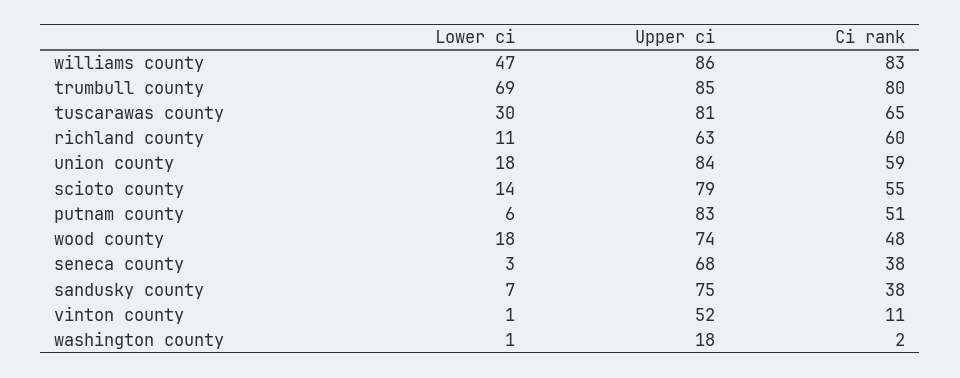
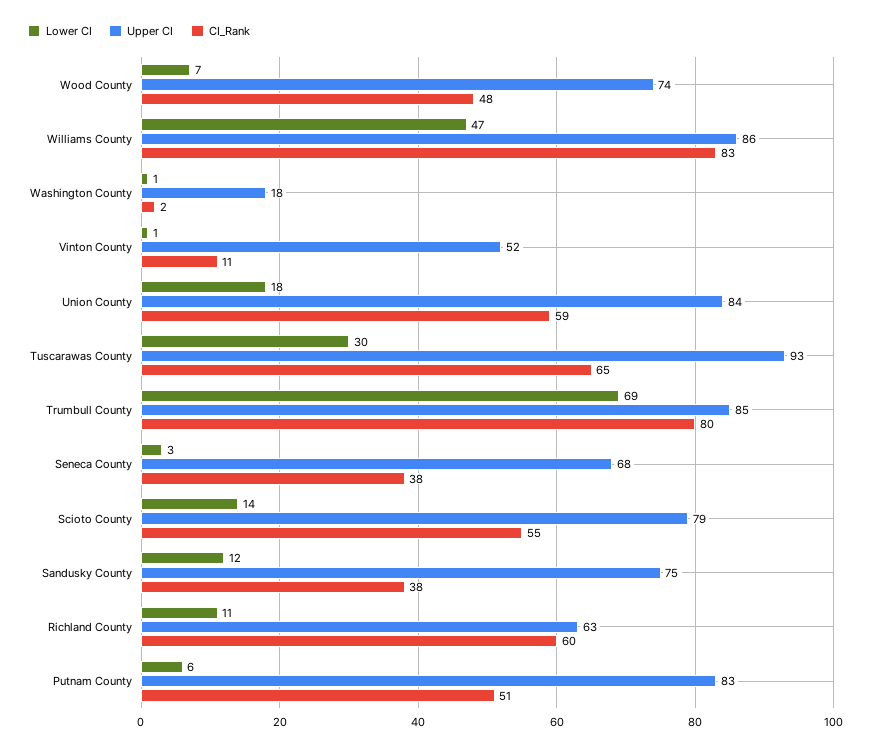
Upper ci, tuscarawas county: 81 -> 93
Lower ci, wood county: 18 -> 7
Lower ci, sandusky county: 7 -> 12

